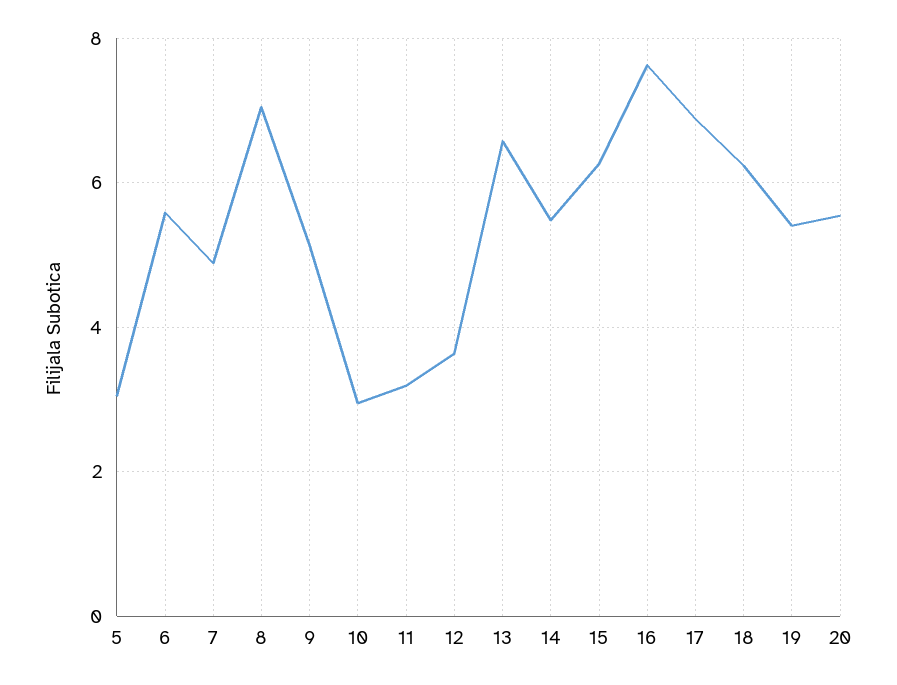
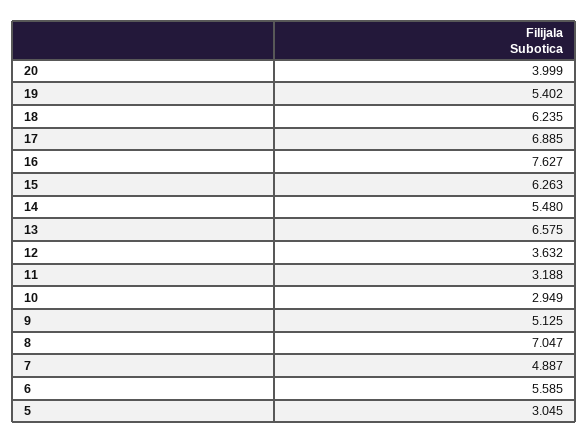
20: 5.6 -> 3.999

